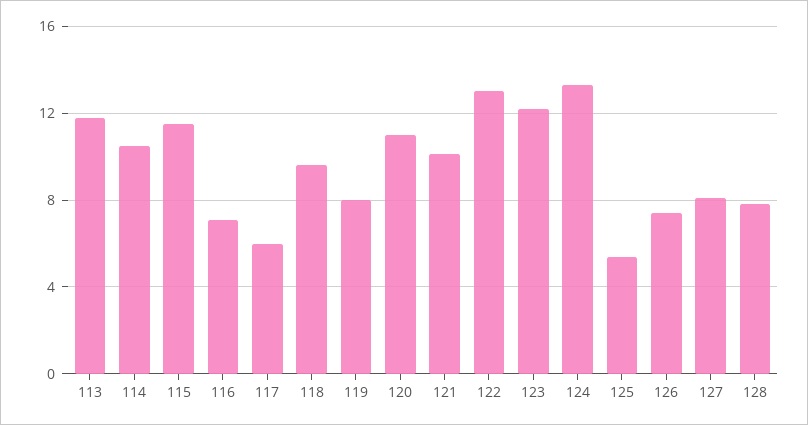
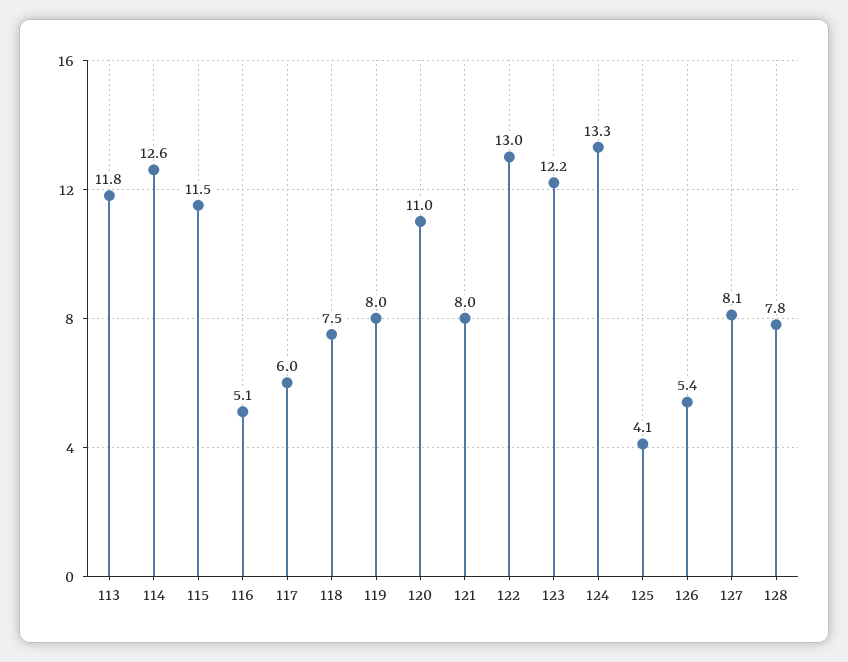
114: 10.5 -> 12.6
116: 7 -> 5.1
118: 9.5 -> 7.5
121: 10 -> 8
125: 5.5 -> 4.1
126: 7.5 -> 5.4

